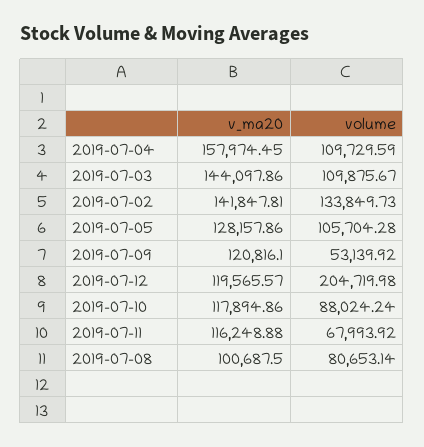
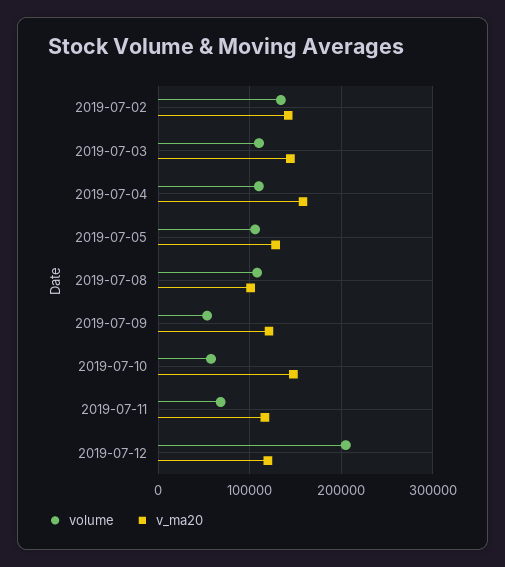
v_ma20, 2019-07-10: 117894.86 -> 150000
volume, 2019-07-10: 88024.24 -> 60000
volume, 2019-07-08: 80653.14 -> 110000

